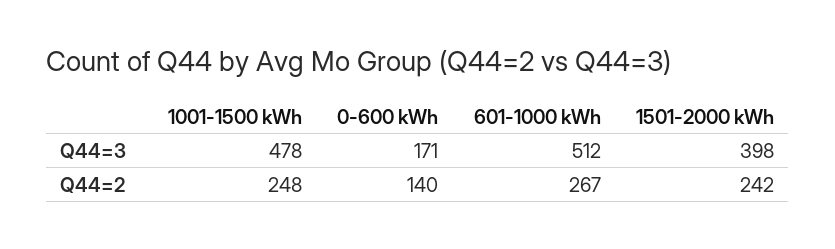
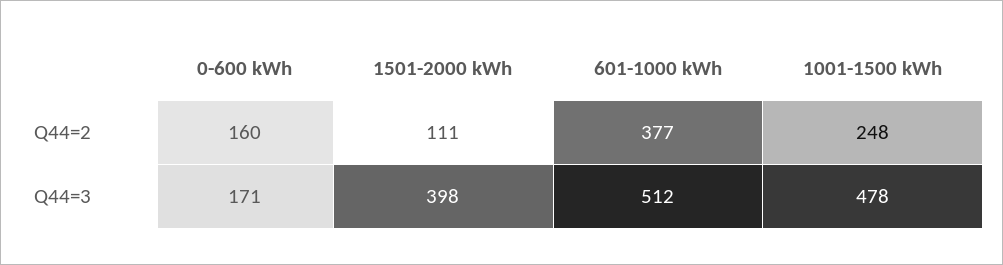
0-600 kWh, Q44=2: 140 -> 160
601-1000 kWh, Q44=2: 267 -> 377
1501-2000 kWh, Q44=2: 242 -> 111

